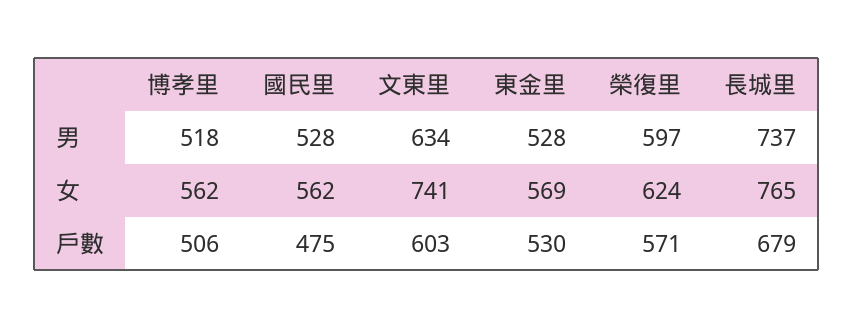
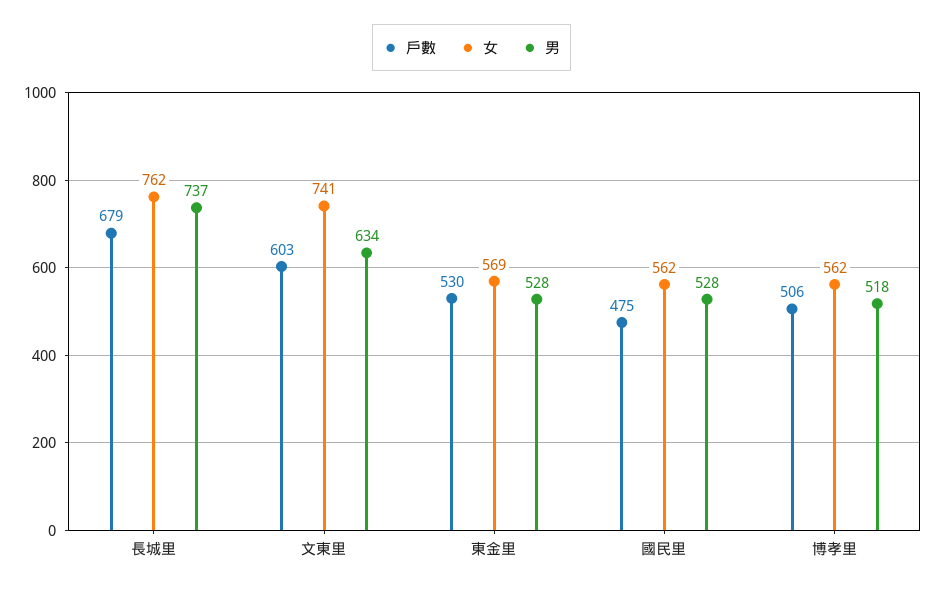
男, 榮復里: 597 -> none
女, 榮復里: 624 -> none
女, 長城里: 765 -> 762
戶數, 榮復里: 571 -> none

